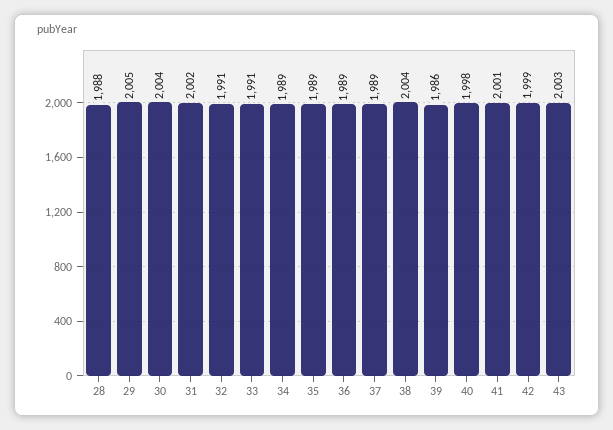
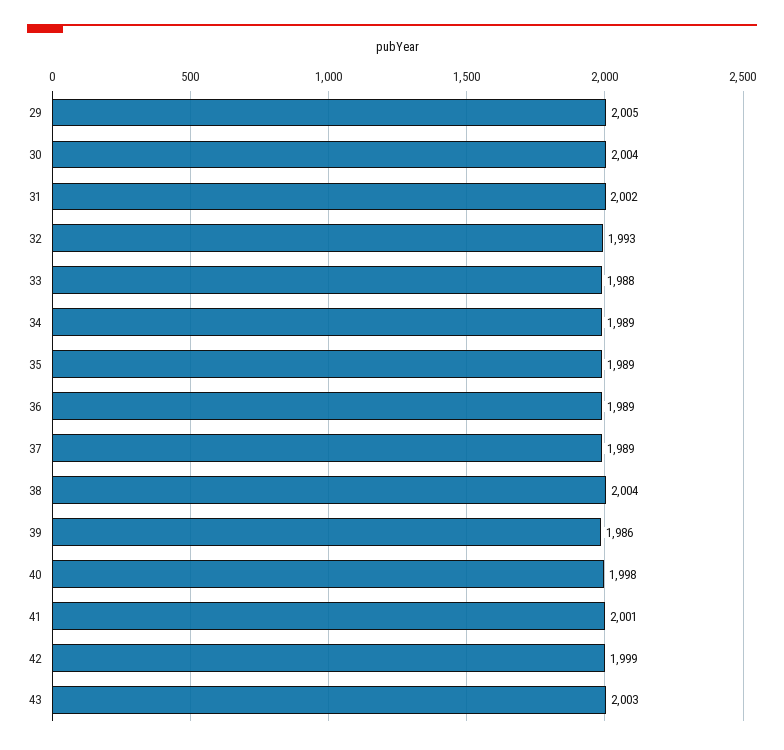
28: 1988 -> none
32: 1991 -> 1993
33: 1991 -> 1988

